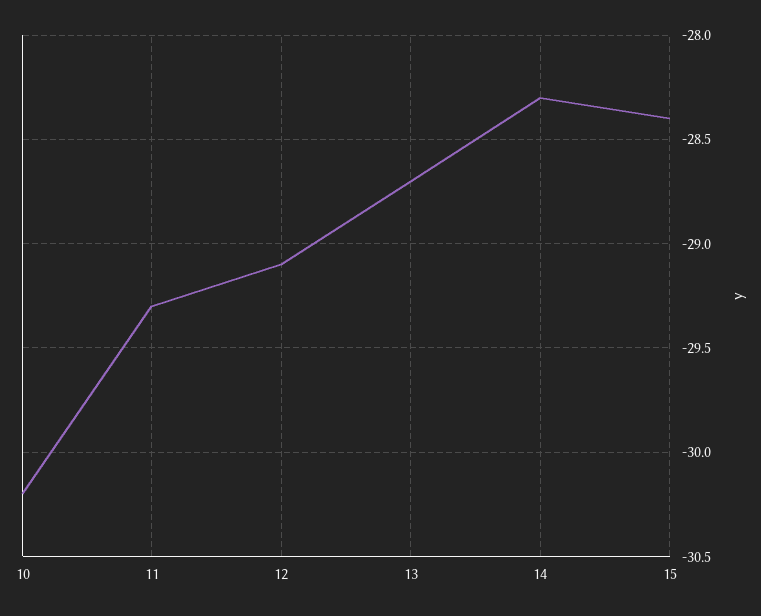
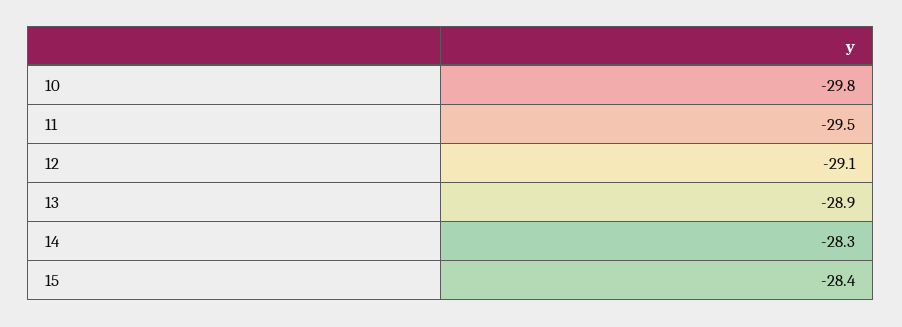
10: -30.2 -> -29.8
11: -29.3 -> -29.5
13: -28.7 -> -28.9

